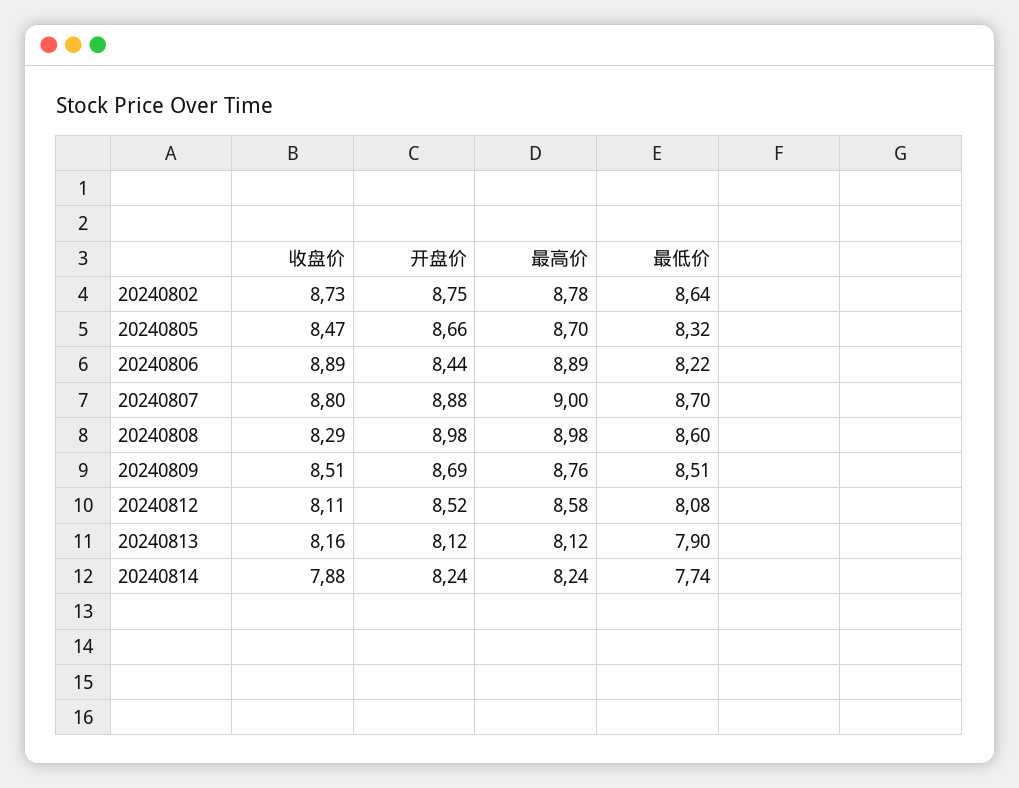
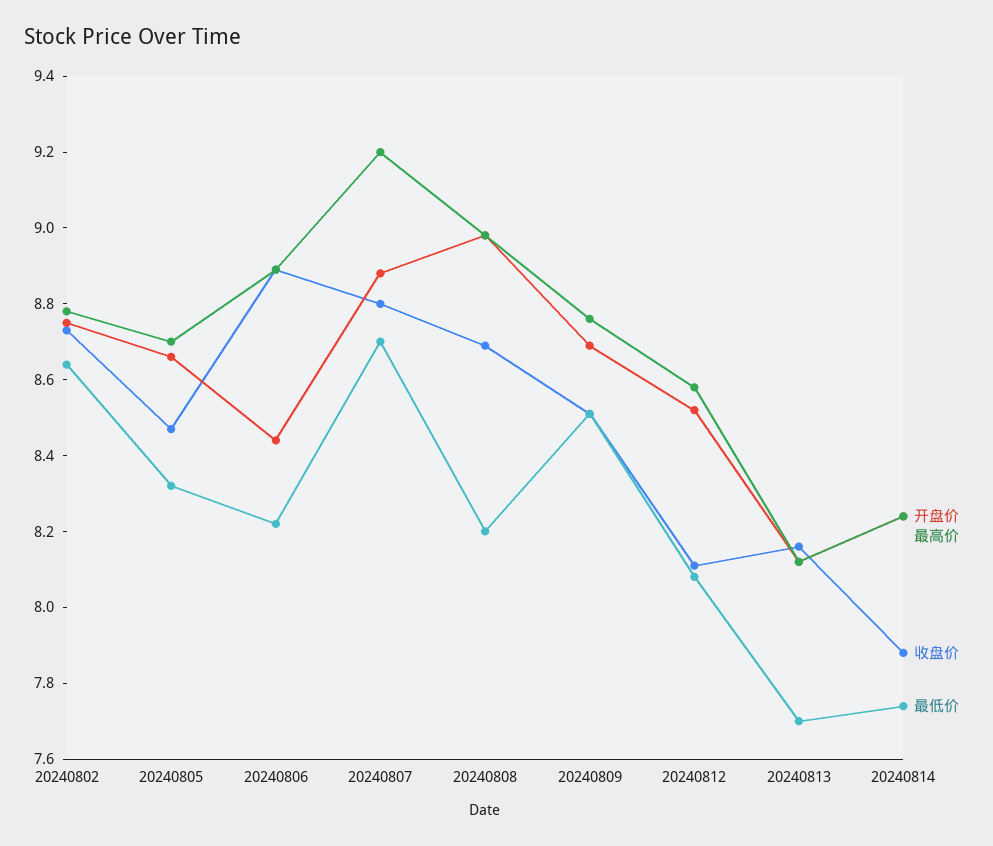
最高价, 20240807: 9 -> 9.2
收盘价, 20240808: 8.29 -> 8.7
最低价, 20240808: 8.6 -> 8.2
最低价, 20240813: 7.9 -> 7.7

